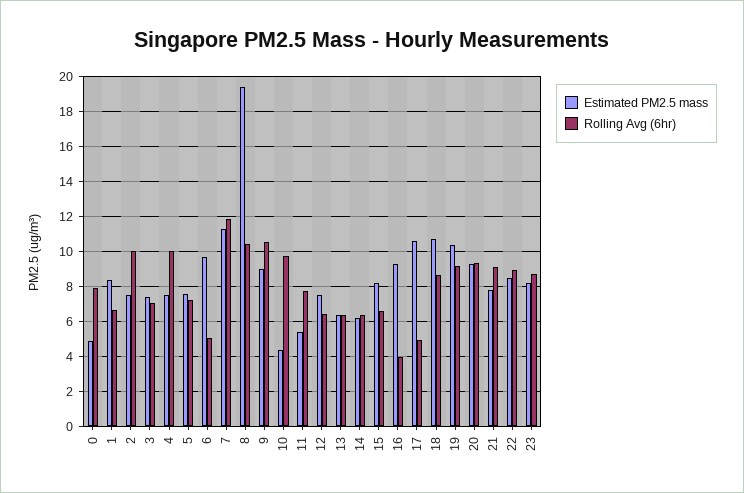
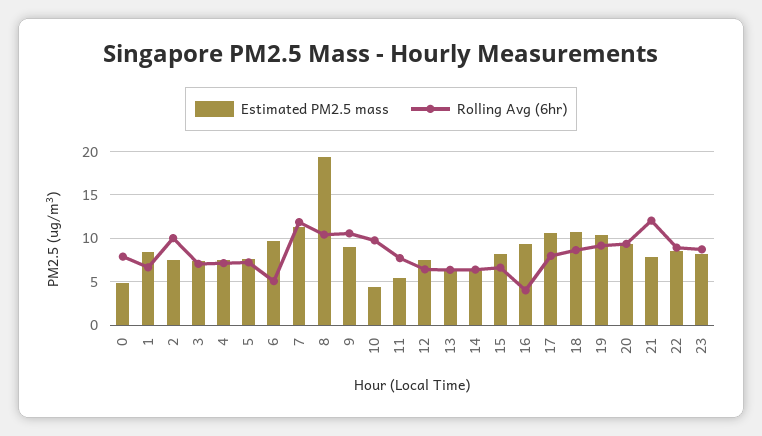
Rolling Avg (6hr), 4: 10 -> 7
Rolling Avg (6hr), 17: 5 -> 8
Rolling Avg (6hr), 21: 9 -> 12

